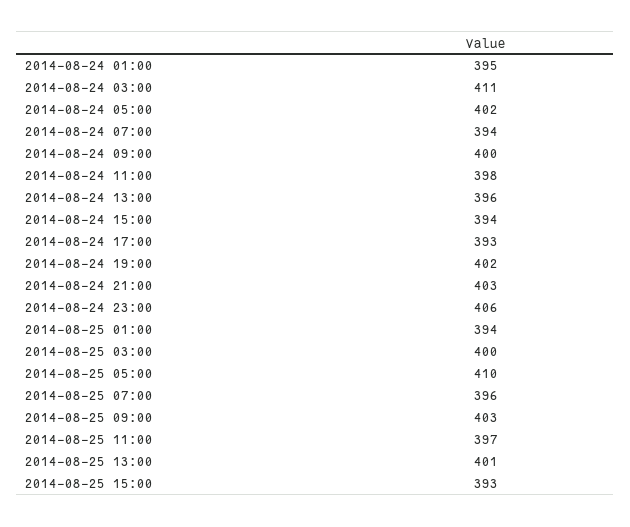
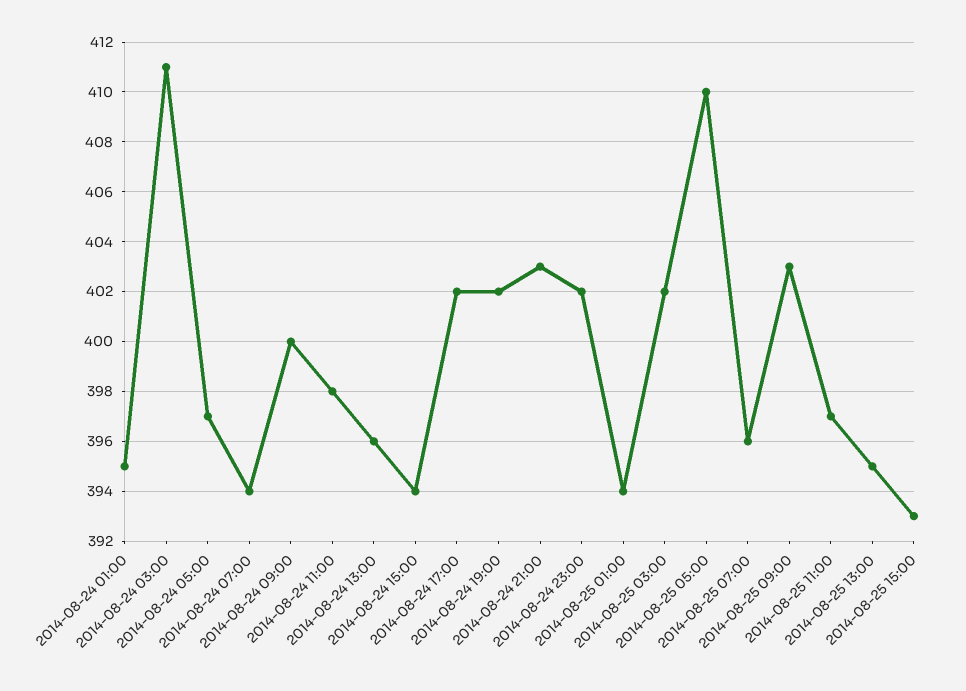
2014-08-24 05:00: 402 -> 397
2014-08-24 17:00: 393 -> 402
2014-08-24 23:00: 406 -> 402
2014-08-25 03:00: 400 -> 402
2014-08-25 13:00: 401 -> 395

